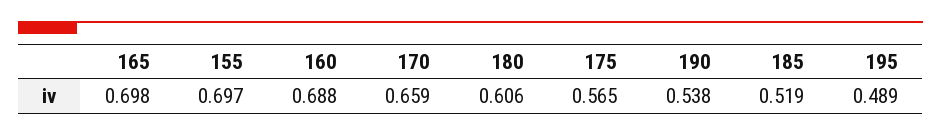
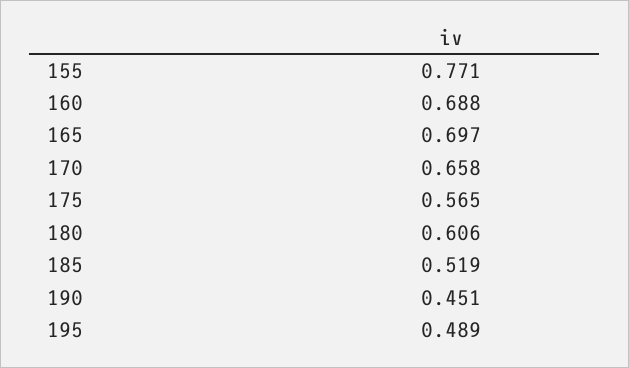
165: 0.698 -> 0.697
155: 0.697 -> 0.771
170: 0.659 -> 0.658
190: 0.538 -> 0.451

